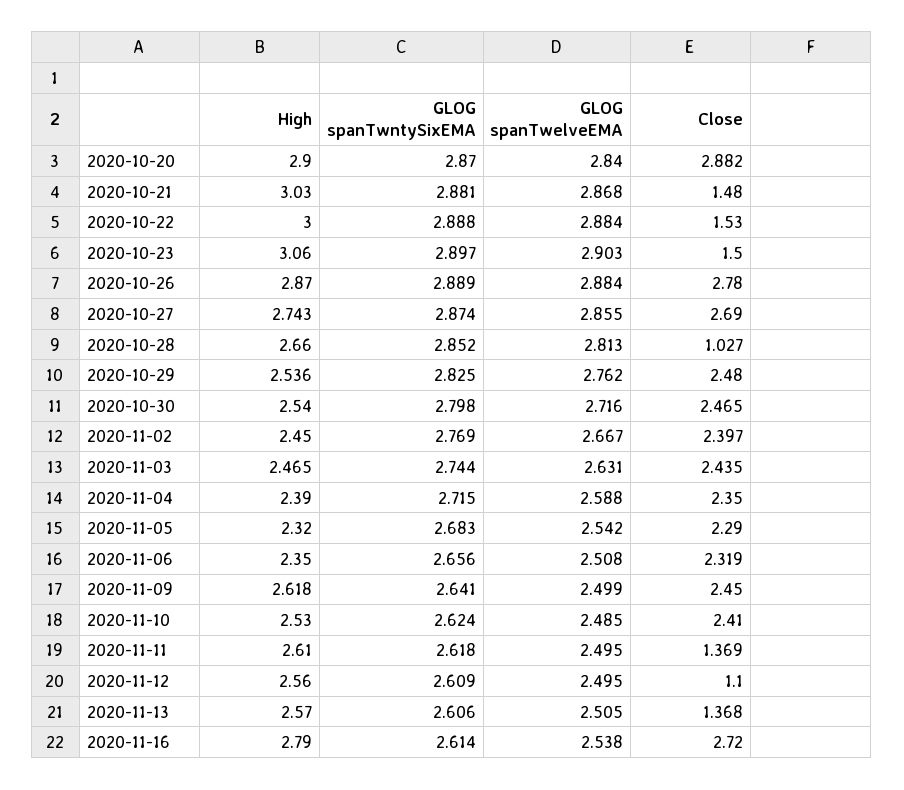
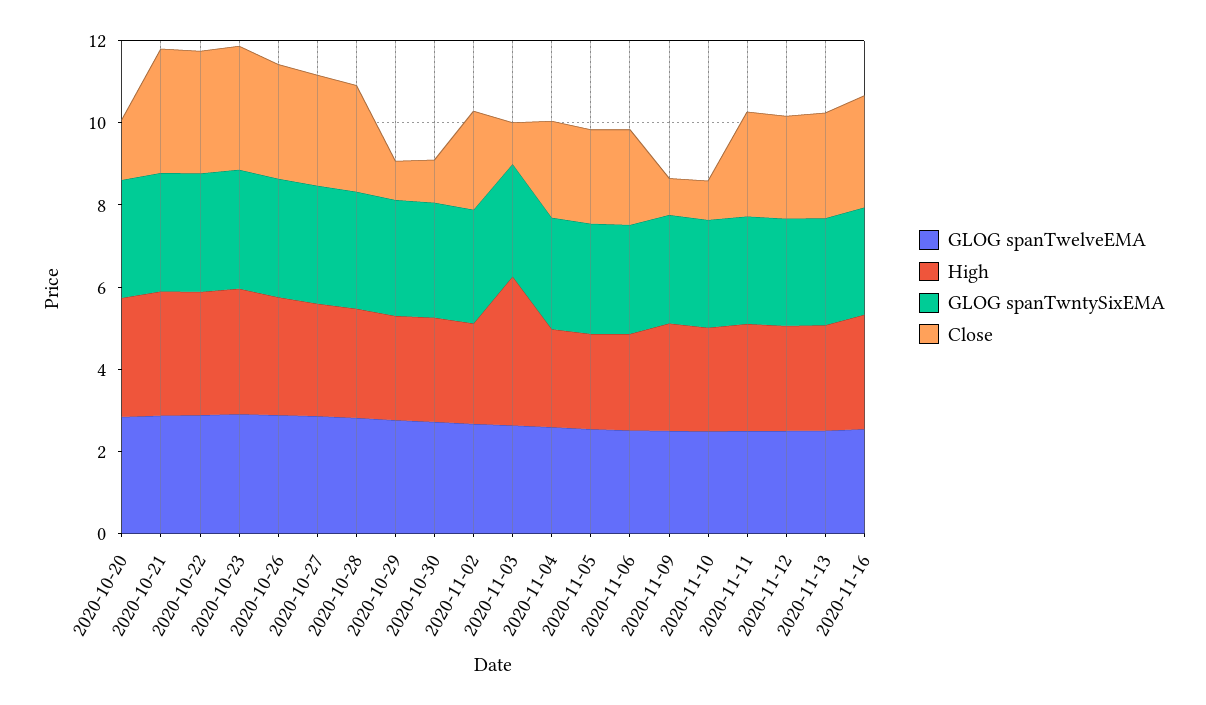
Close, 2020-10-20: 2.882 -> 1.5
Close, 2020-10-21: 1.48 -> 3
Close, 2020-10-22: 1.53 -> 3
Close, 2020-10-23: 1.5 -> 3
Close, 2020-10-28: 1.027 -> 2.5
Close, 2020-10-29: 2.48 -> 1
Close, 2020-10-30: 2.465 -> 1
High, 2020-11-03: 2.465 -> 3.5
Close, 2020-11-03: 2.435 -> 1
Close, 2020-11-09: 2.45 -> 1
Close, 2020-11-10: 2.41 -> 1
Close, 2020-11-11: 1.369 -> 2.5
Close, 2020-11-12: 1.1 -> 2.5
Close, 2020-11-13: 1.368 -> 2.5

